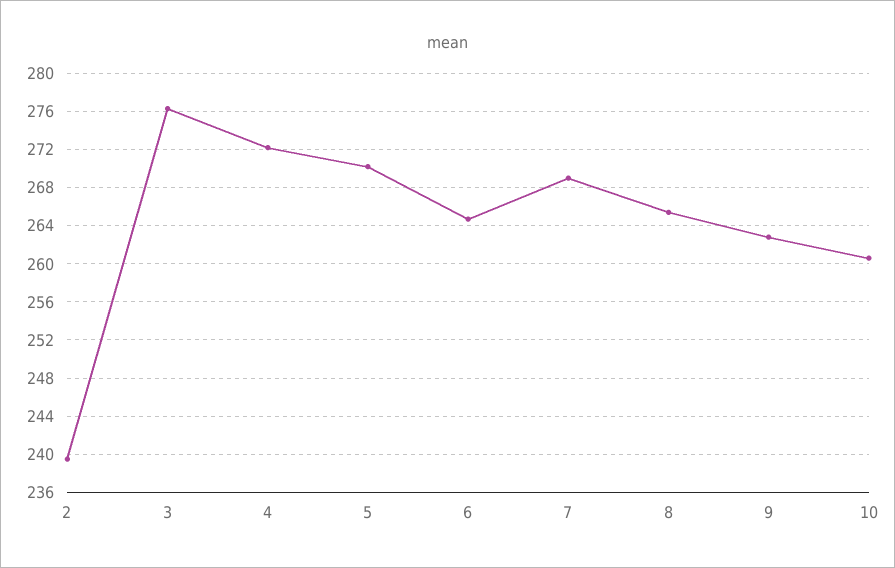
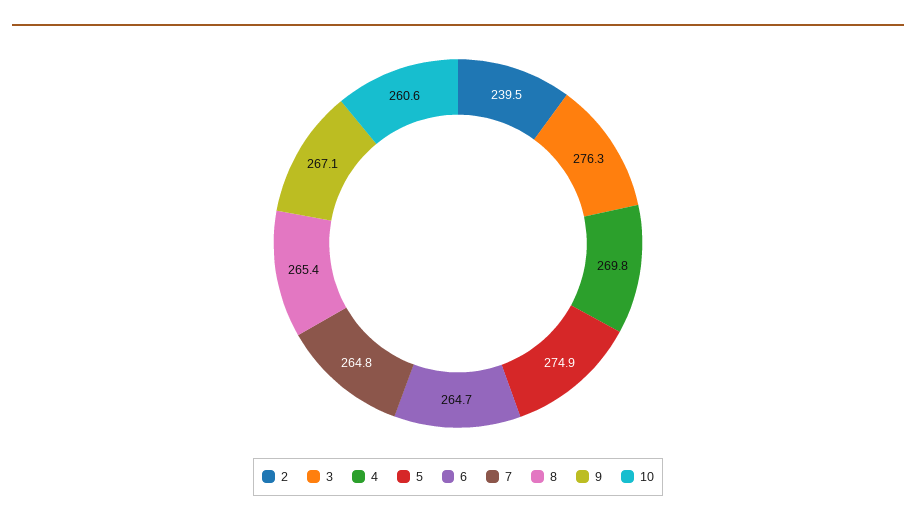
4: 272 -> 269.8
5: 270 -> 274.9
7: 269 -> 264.8
9: 263 -> 267.1

